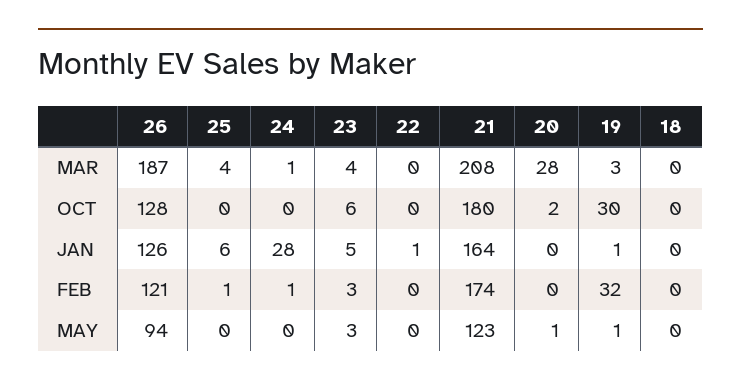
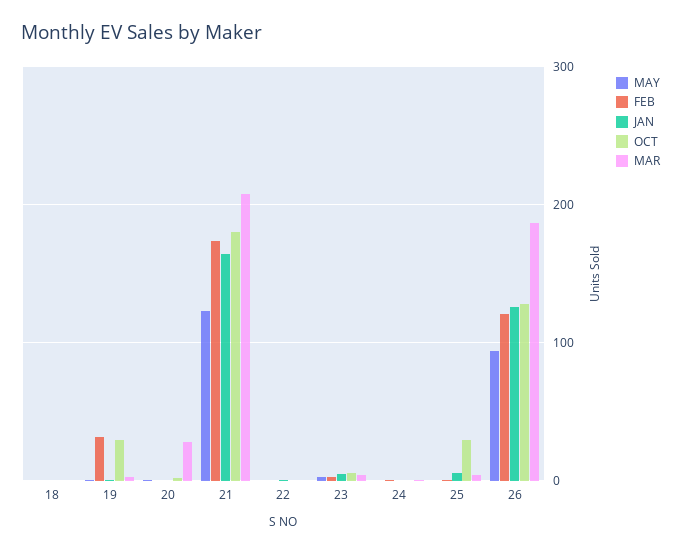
OCT, 25: 0 -> 30
JAN, 24: 28 -> 0

